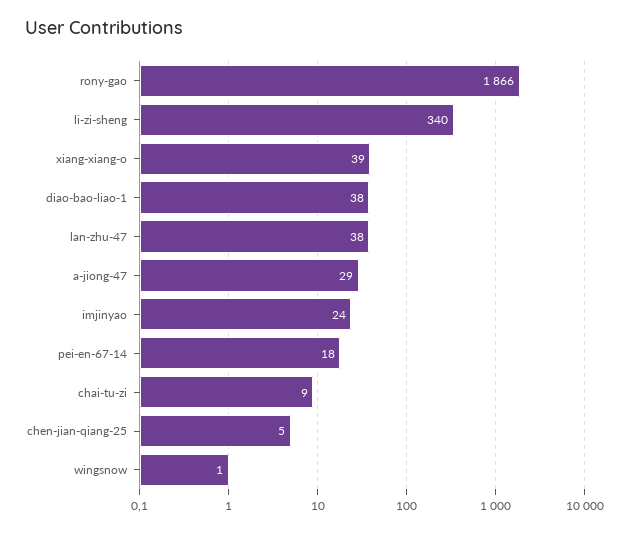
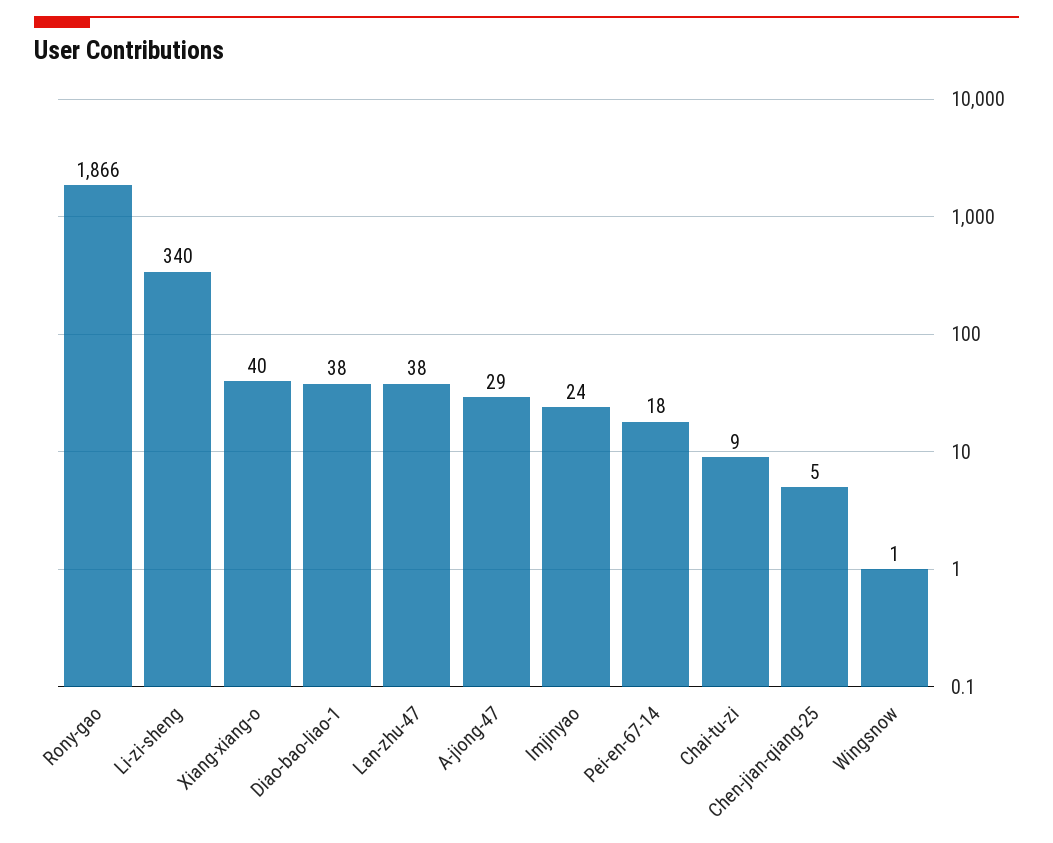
xiang-xiang-o: 39 -> 40

